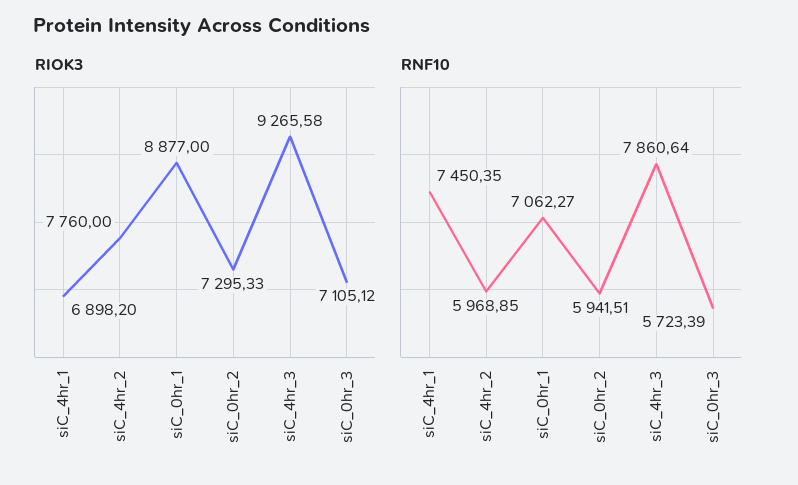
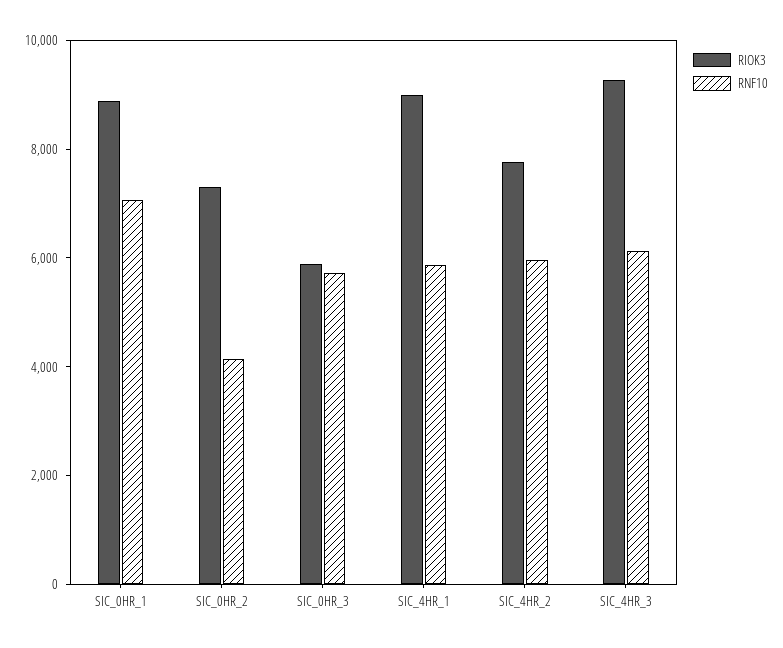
RIOK3, siC_4hr_1: 6898.2 -> 9000
RIOK3, siC_0hr_3: 7105.12 -> 6000
RNF10, siC_4hr_1: 7450.35 -> 6000
RNF10, siC_0hr_2: 5941.51 -> 4000
RNF10, siC_4hr_3: 7860.64 -> 6000

